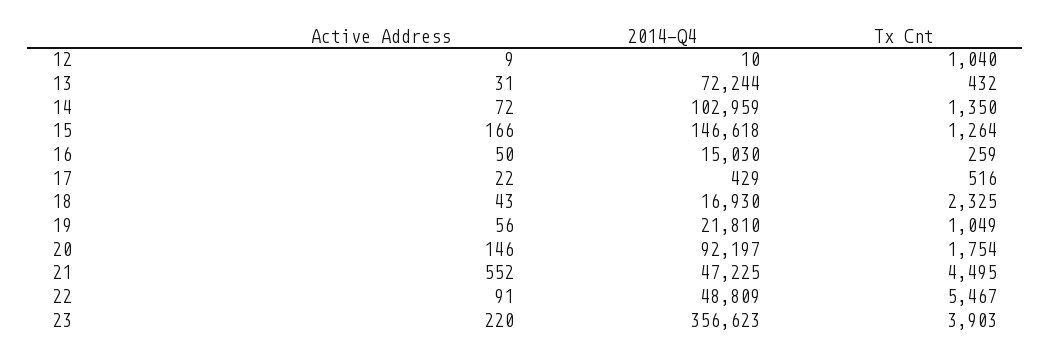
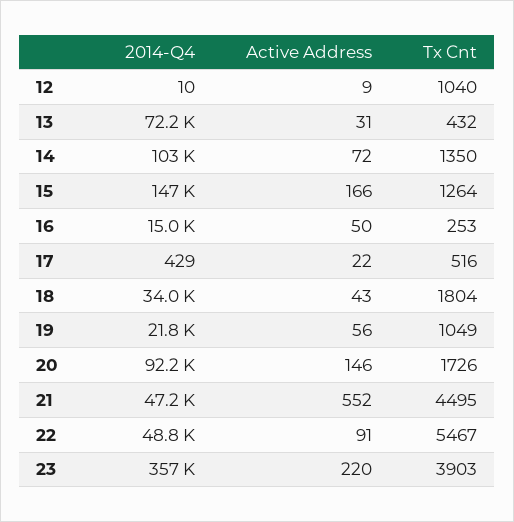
Tx Cnt, 16: 259 -> 253
2014-Q4, 18: 16930 -> 34000
Tx Cnt, 18: 2325 -> 1804
Tx Cnt, 20: 1754 -> 1726

